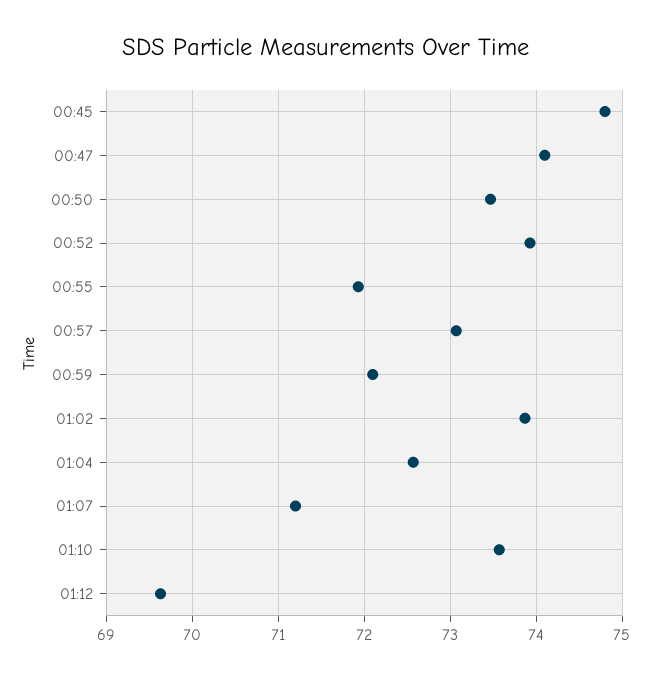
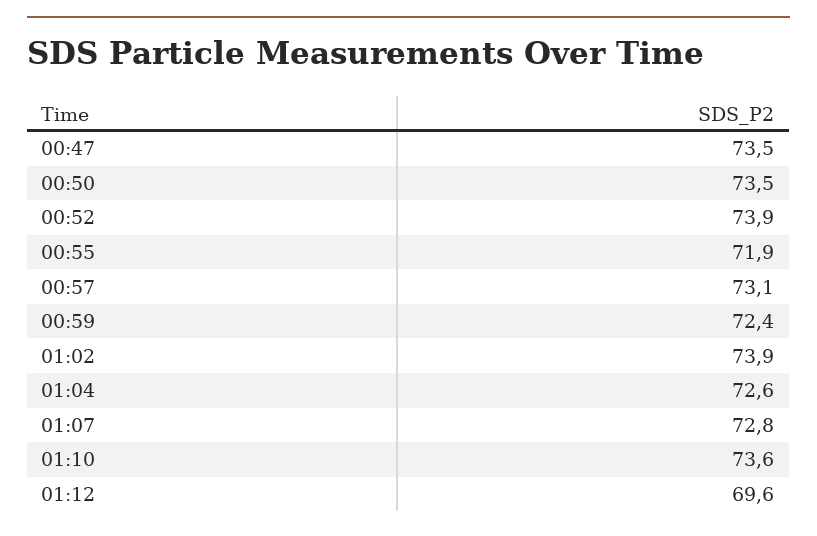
00:45: 74.8 -> none
00:47: 74.1 -> 73.5
00:59: 72.1 -> 72.4
01:07: 71.2 -> 72.8

